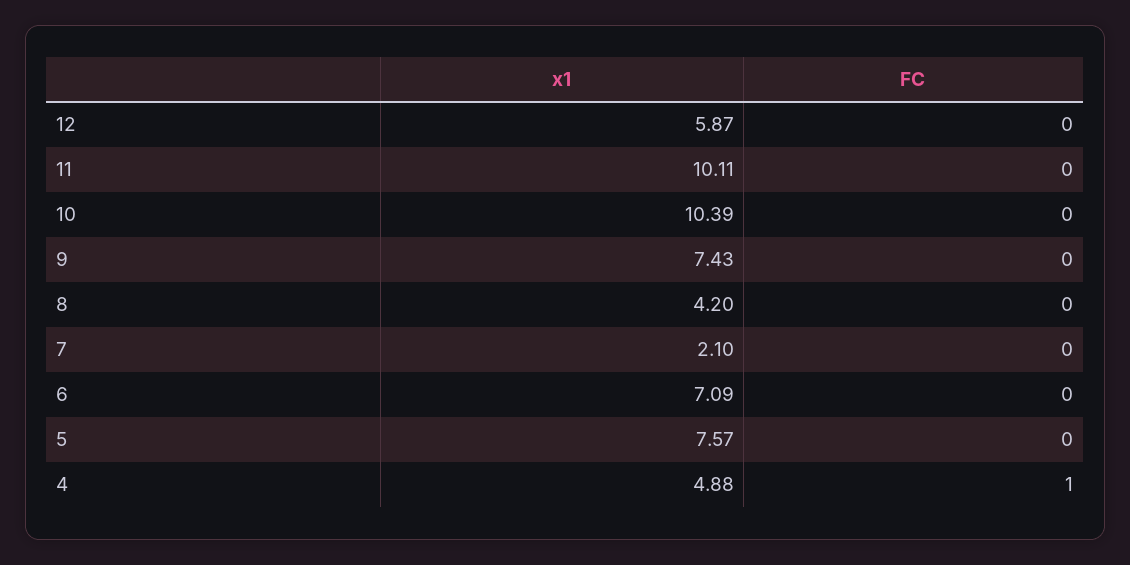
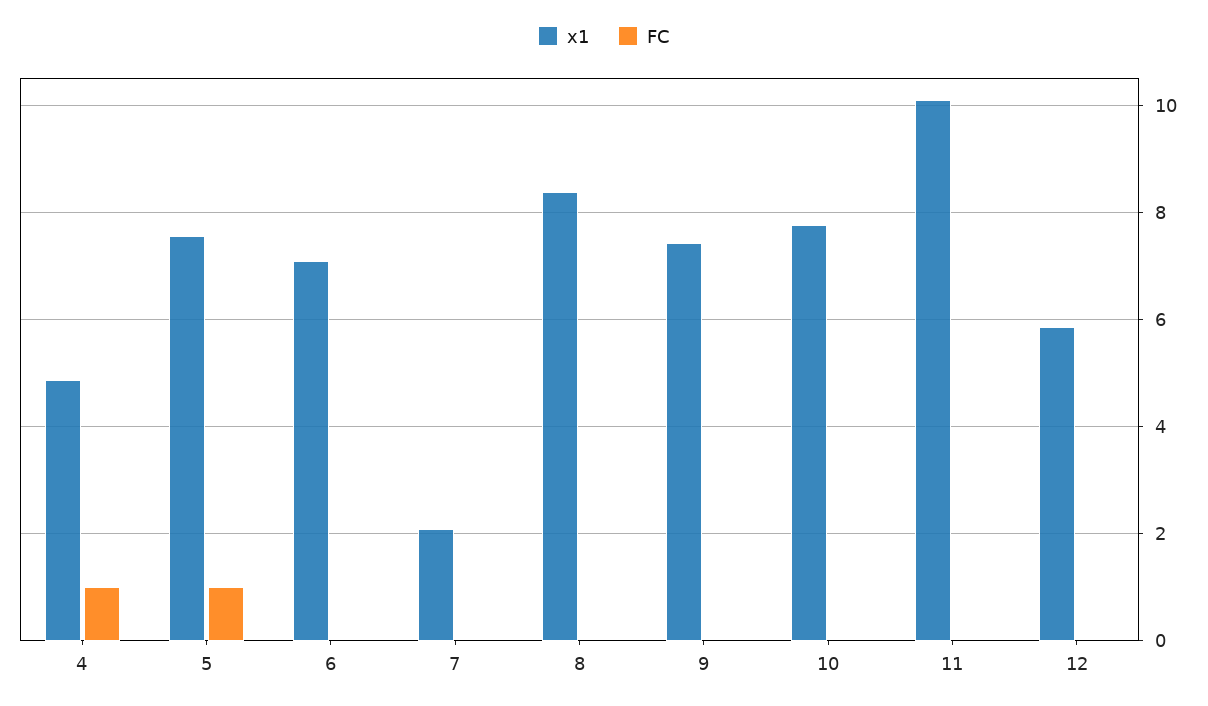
x1, 10: 10.39 -> 7.8
x1, 8: 4.2 -> 8.4
FC, 5: 0 -> 1

